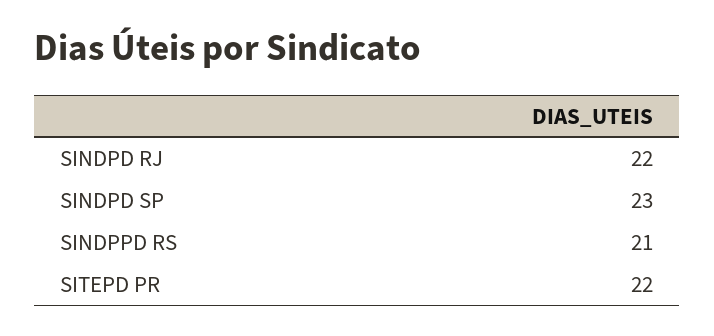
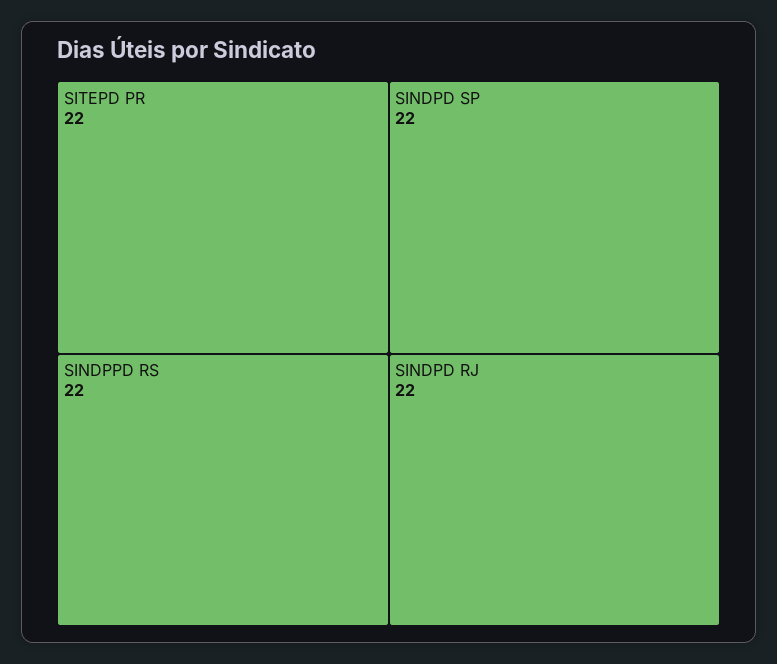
SINDPD SP: 23 -> 22
SINDPPD RS: 21 -> 22

